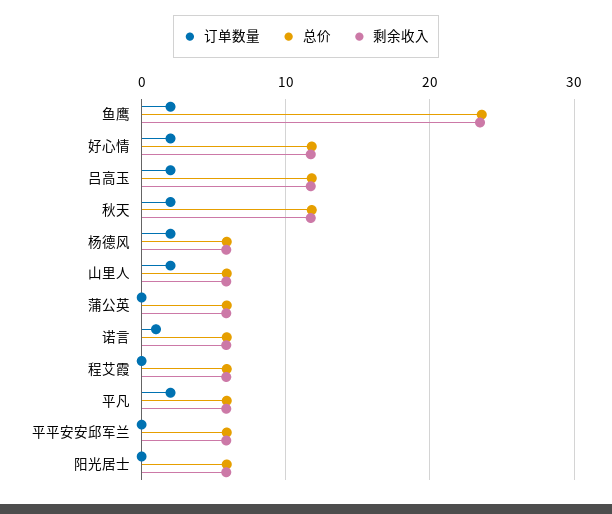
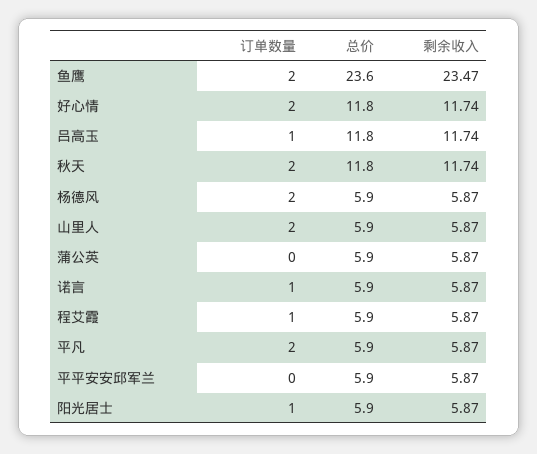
订单数量, 吕高玉: 2 -> 1
订单数量, 程艾霞: 0 -> 1
订单数量, 阳光居士: 0 -> 1

